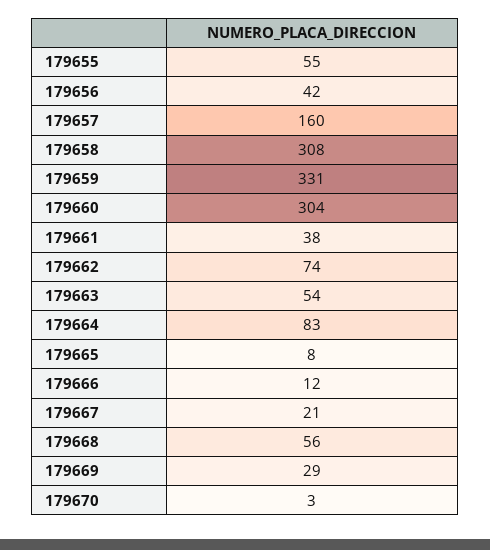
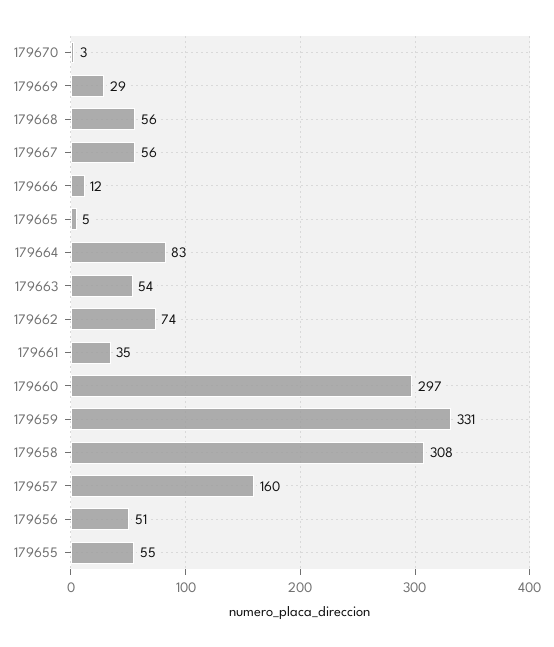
179656: 42 -> 51
179660: 304 -> 297
179661: 38 -> 35
179665: 8 -> 5
179667: 21 -> 56

